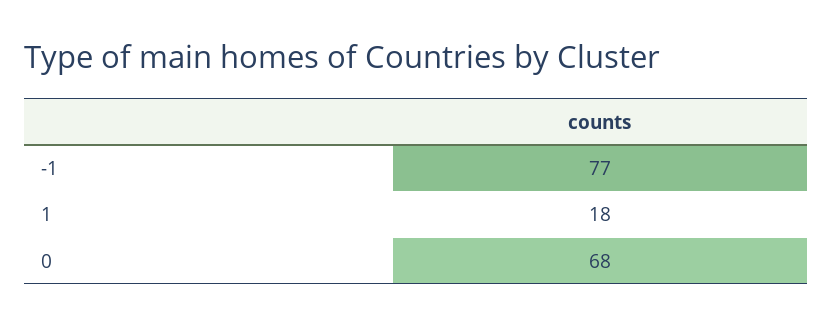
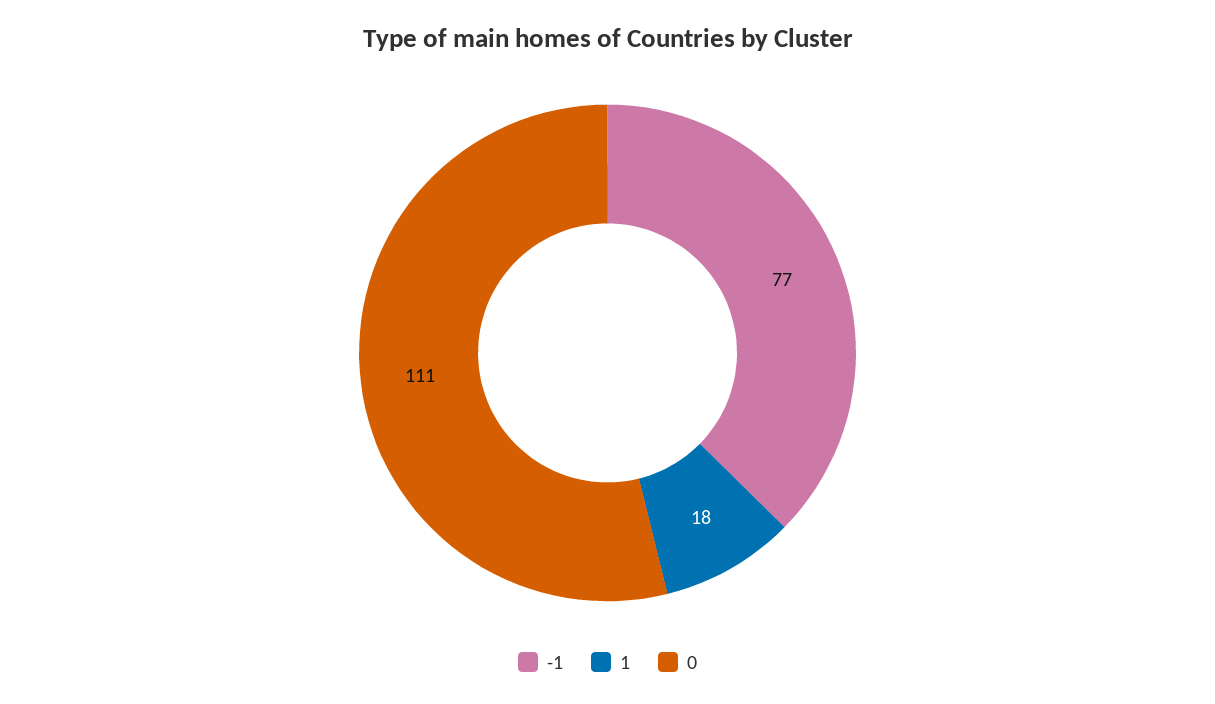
0: 68 -> 111

